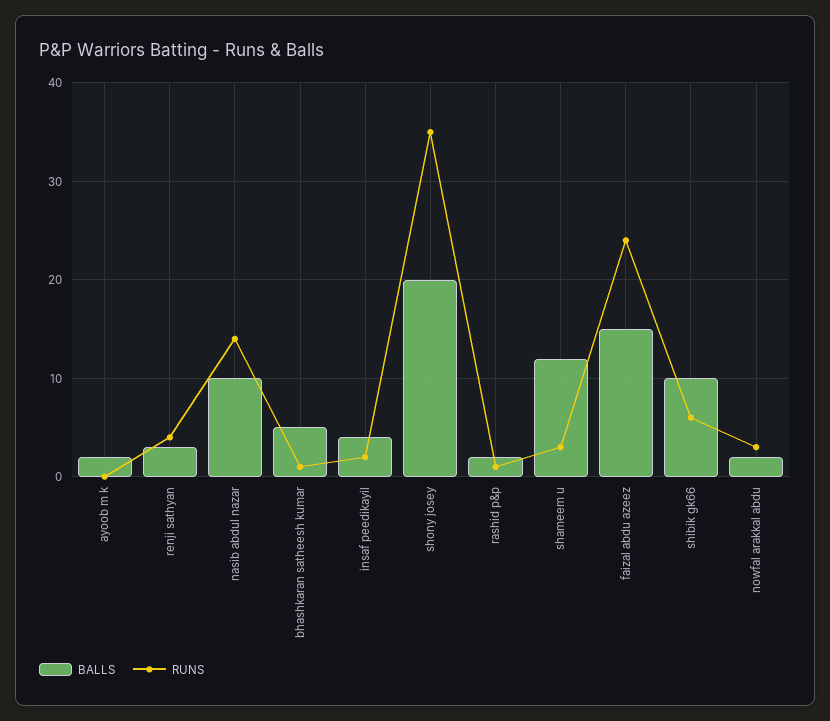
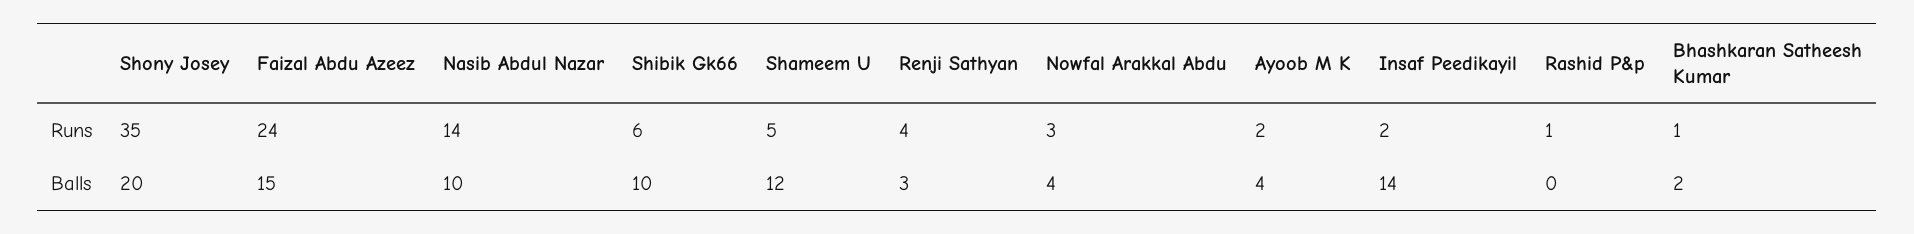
BALLS, ayoob m k: 2 -> 4
RUNS, ayoob m k: 0 -> 2
BALLS, bhashkaran satheesh kumar: 5 -> 2
BALLS, insaf peedikayil: 4 -> 14
BALLS, rashid p&p: 2 -> 0
RUNS, shameem u: 3 -> 5
BALLS, nowfal arakkal abdu: 2 -> 4

